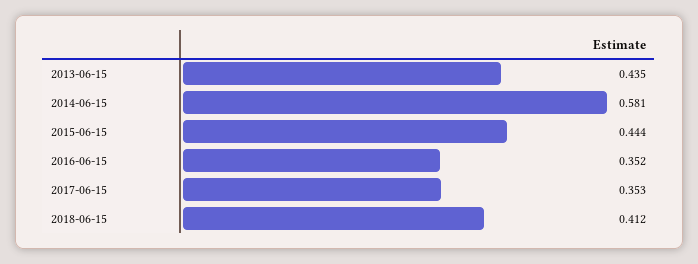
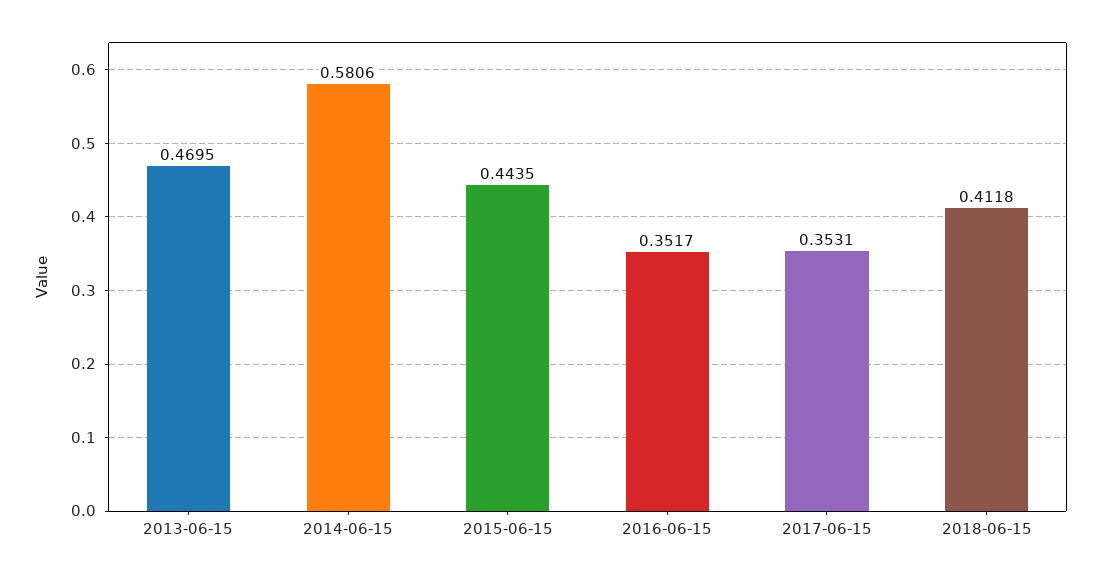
2013-06-15: 0.435 -> 0.4695

